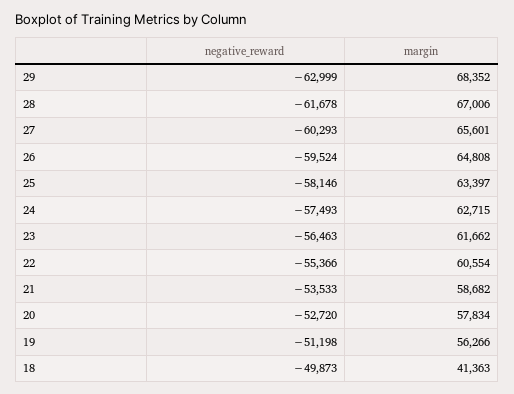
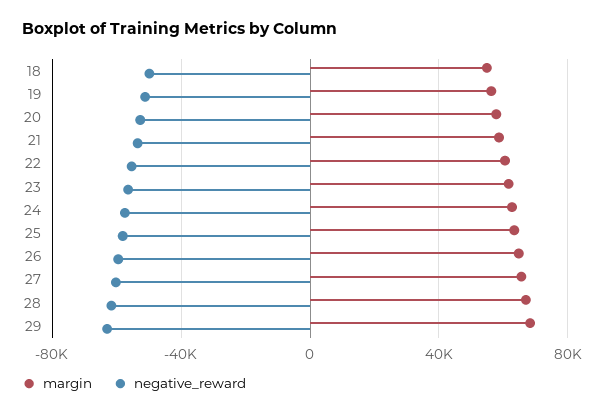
margin, 18: 41363 -> 55000

